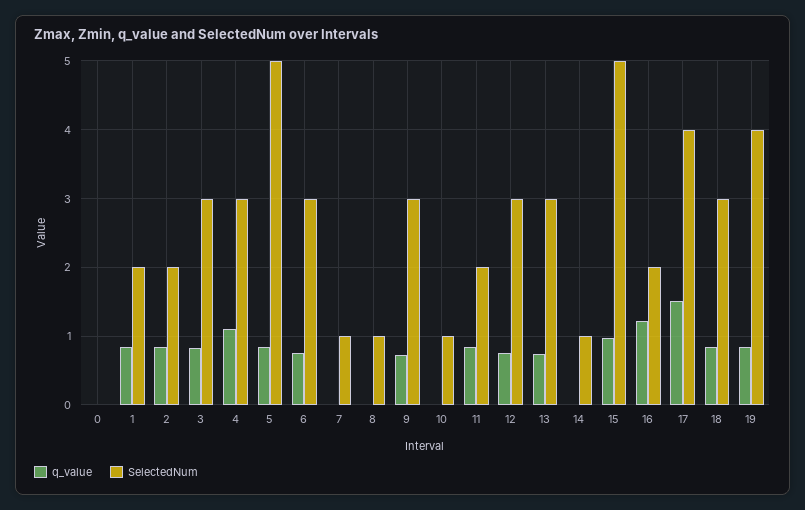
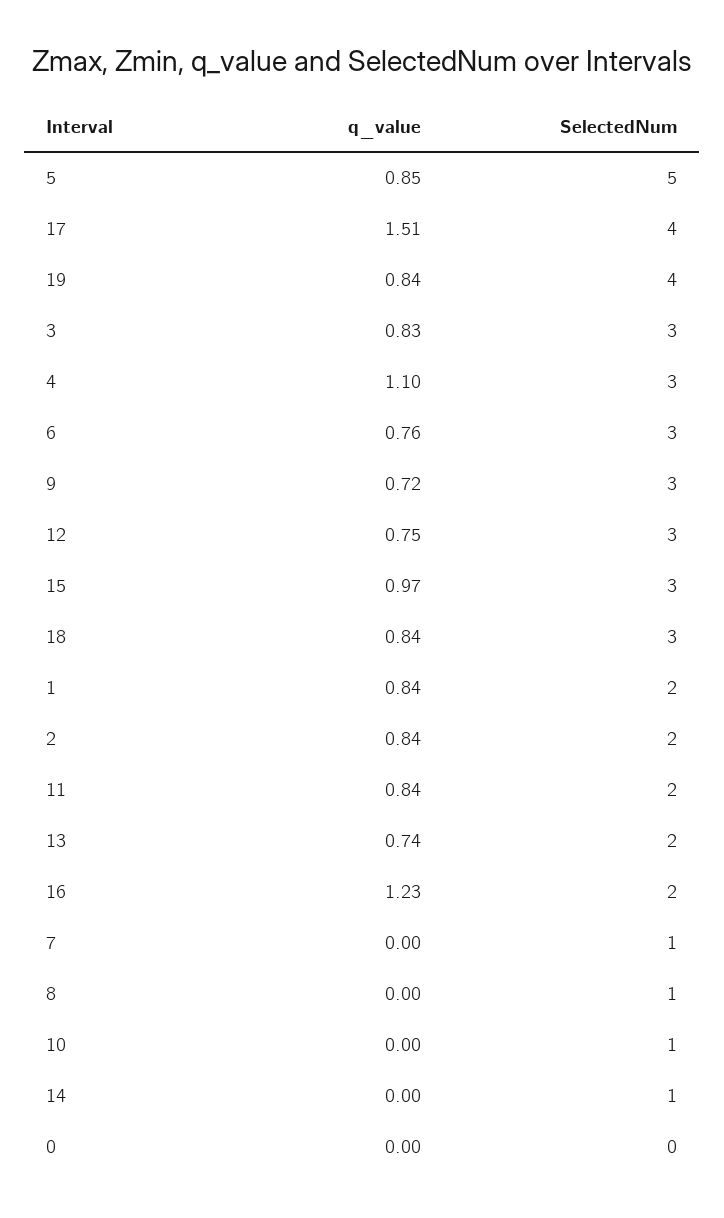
SelectedNum, 13: 3 -> 2
SelectedNum, 15: 5 -> 3

